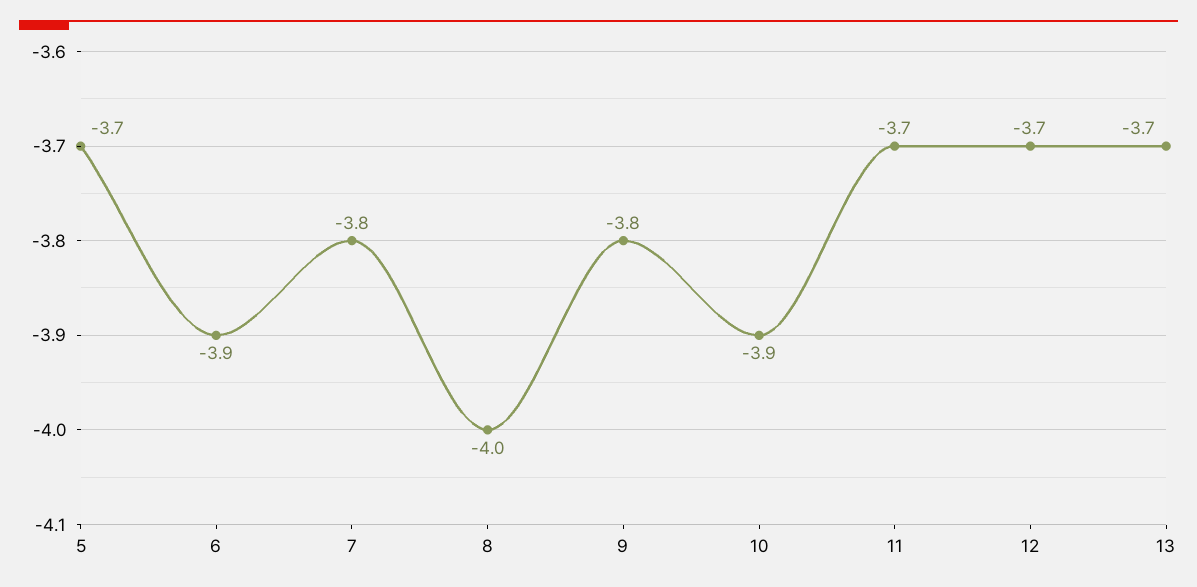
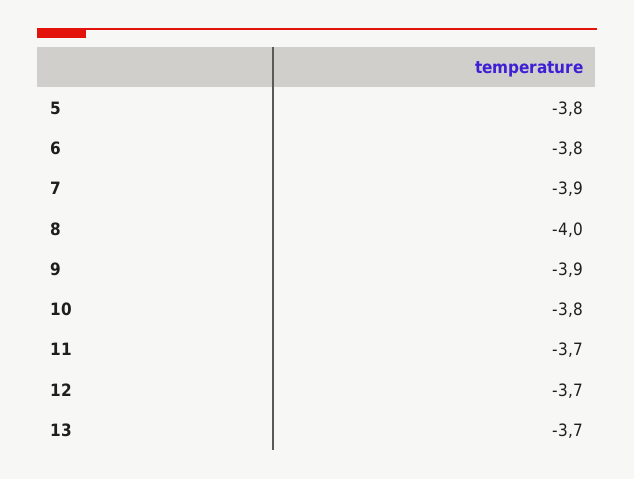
5: -3.7 -> -3.8
6: -3.9 -> -3.8
7: -3.8 -> -3.9
9: -3.8 -> -3.9
10: -3.9 -> -3.8

